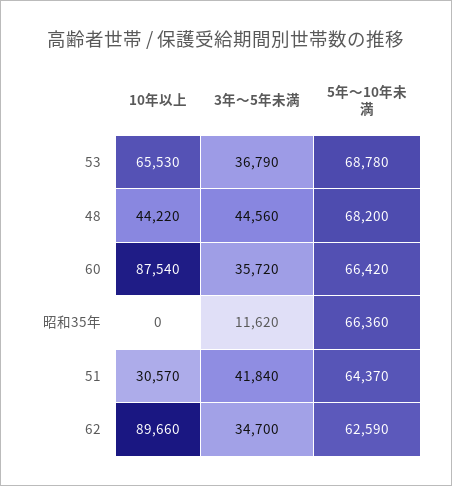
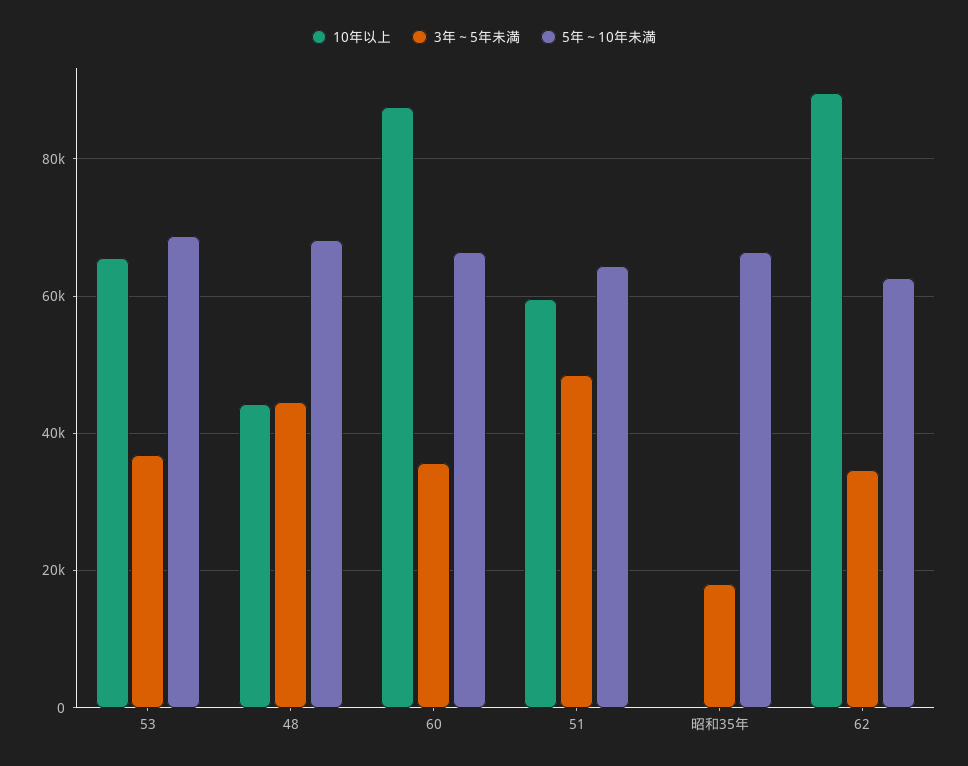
3年～5年未満, 昭和35年: 11620 -> 18000
10年以上, 51: 30570 -> 60000
3年～5年未満, 51: 41840 -> 48000

